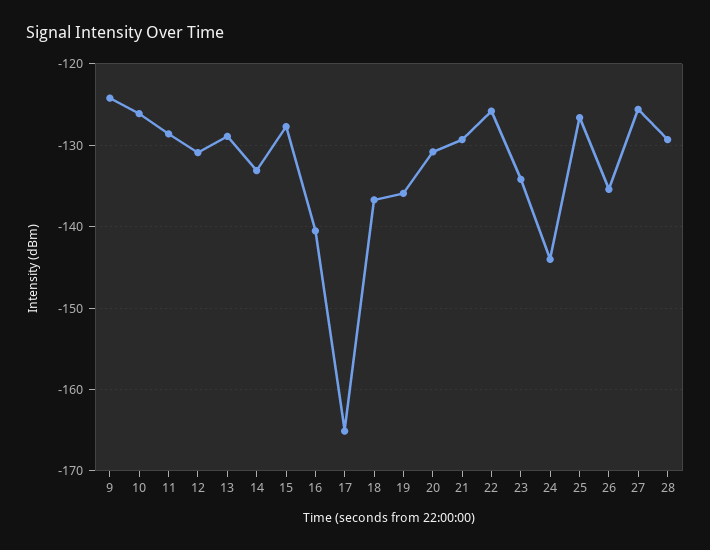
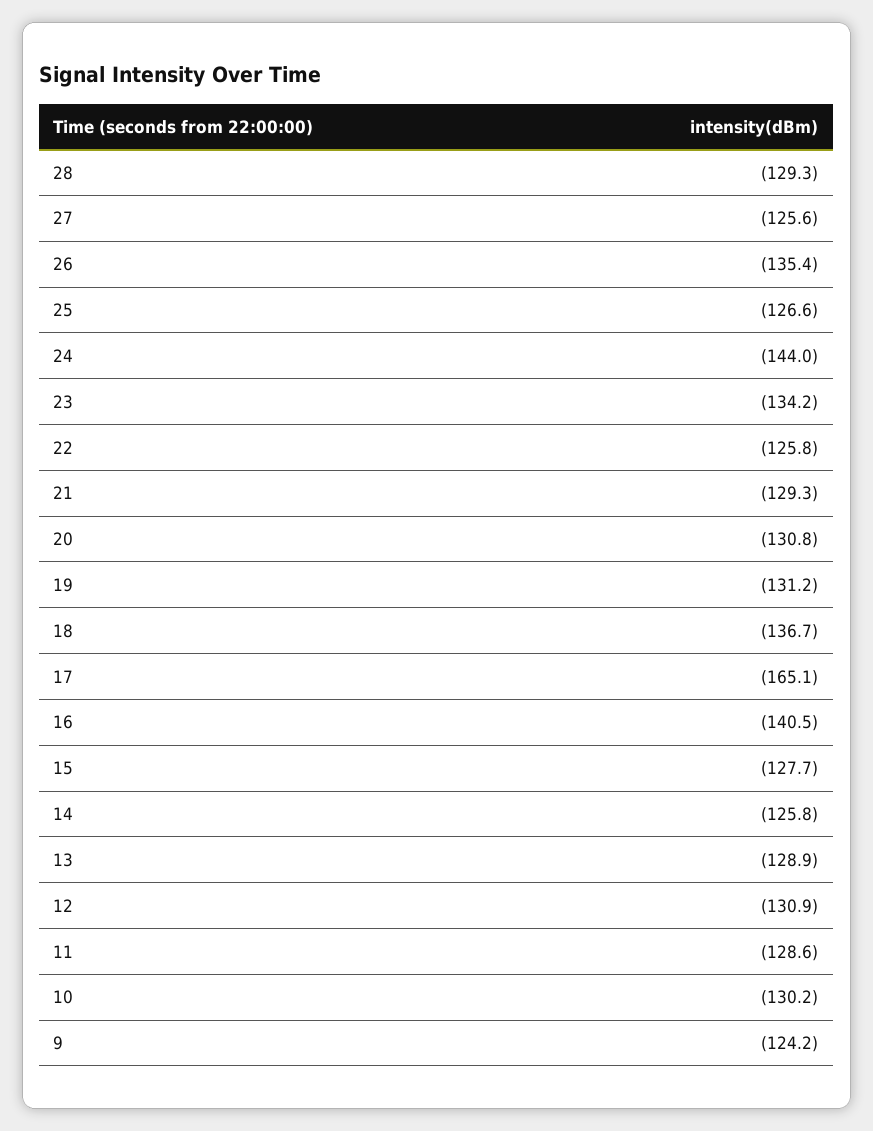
10: -126 -> -130.2
14: -133 -> -125.8
19: -136 -> -131.2

